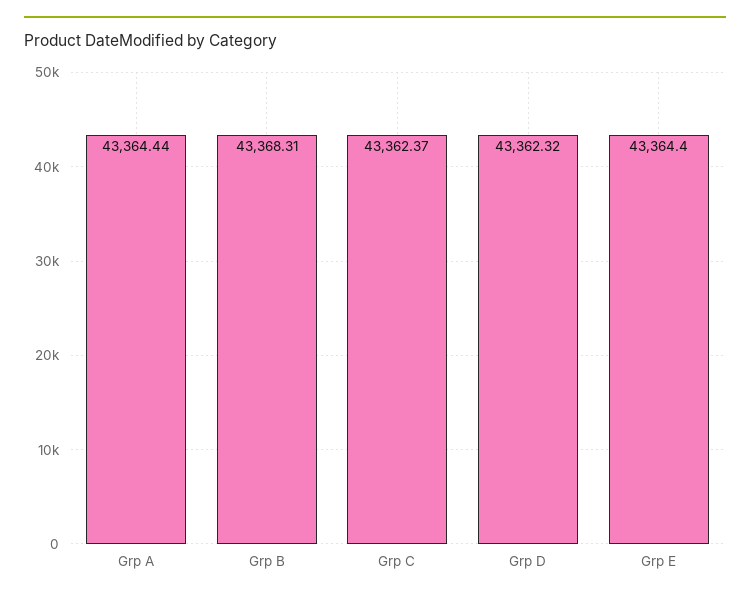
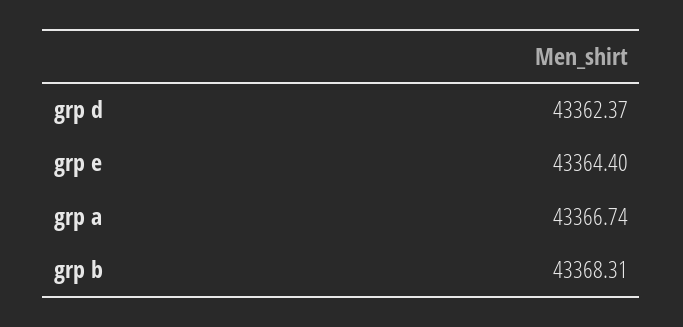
Grp A: 43364.44 -> 43366.74
Grp C: 43362.37 -> none
Grp D: 43362.32 -> 43362.37

